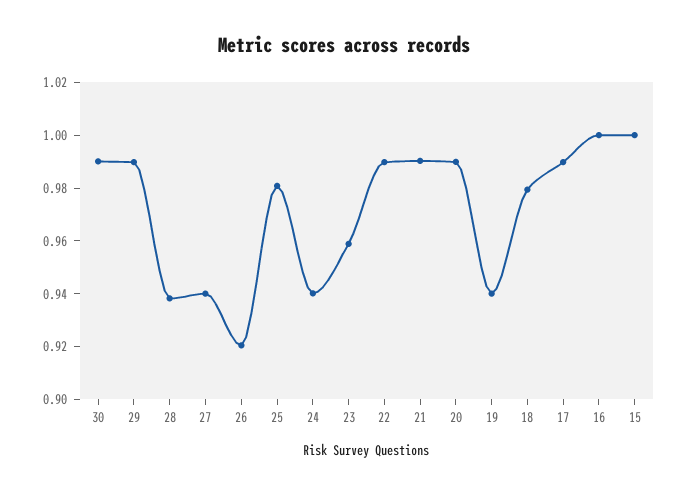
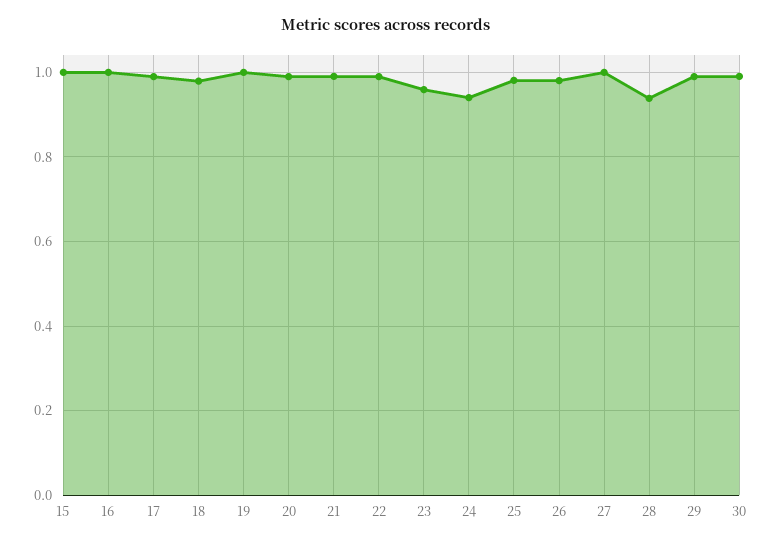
27: 0.94 -> 1
26: 0.92 -> 0.98
19: 0.94 -> 1

